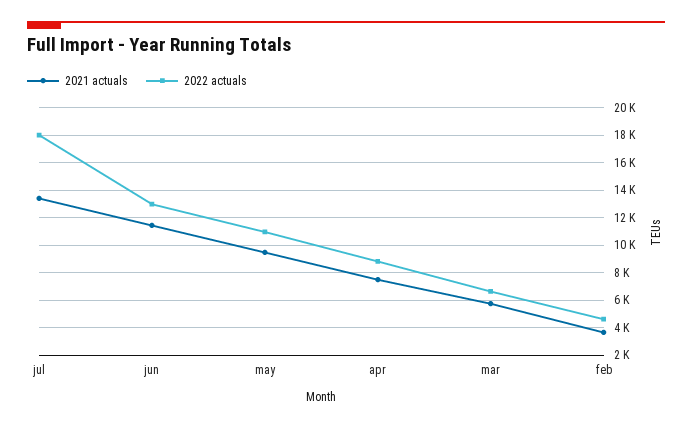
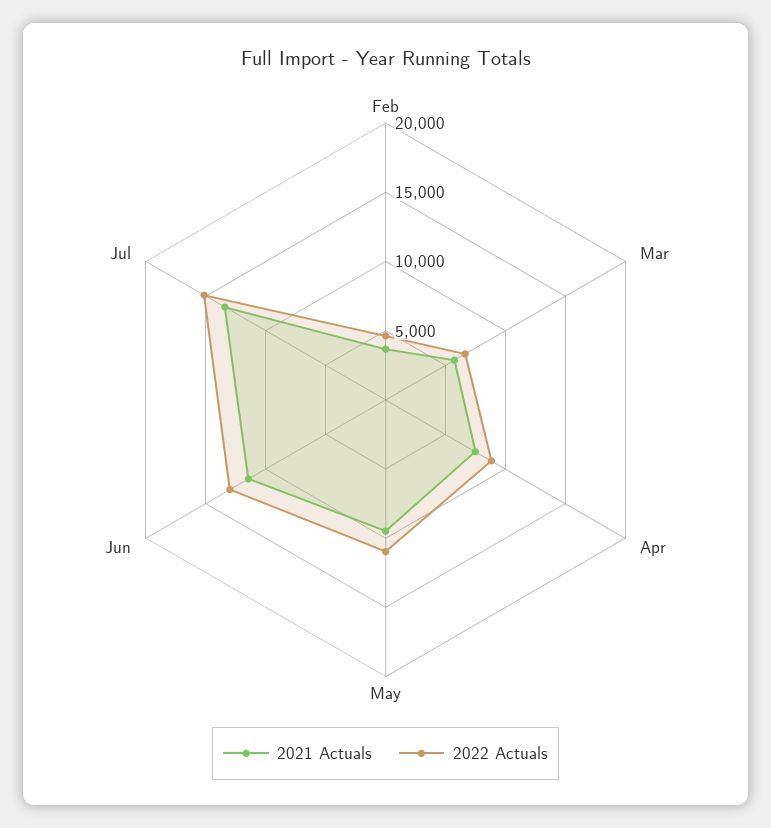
2022 actuals, jul: 18000 -> 15000

